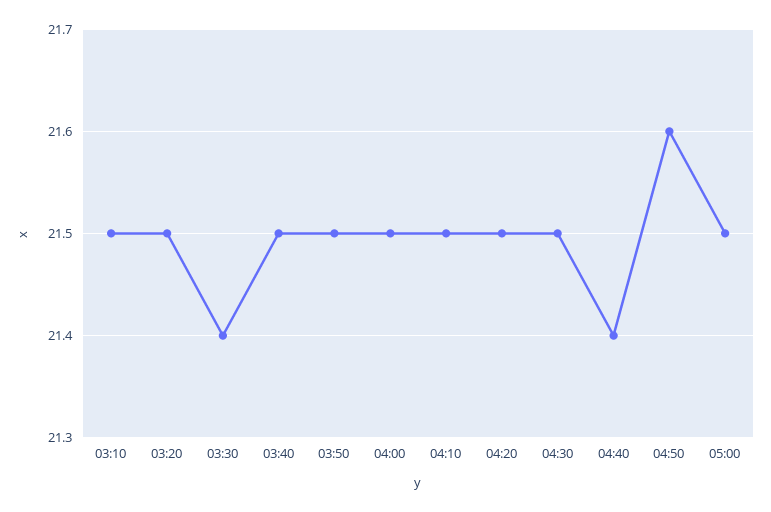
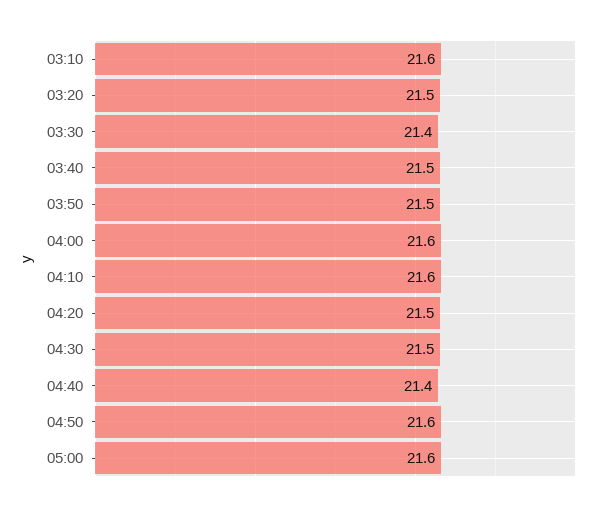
03:10: 21.5 -> 21.6
04:00: 21.5 -> 21.6
04:10: 21.5 -> 21.6
05:00: 21.5 -> 21.6

